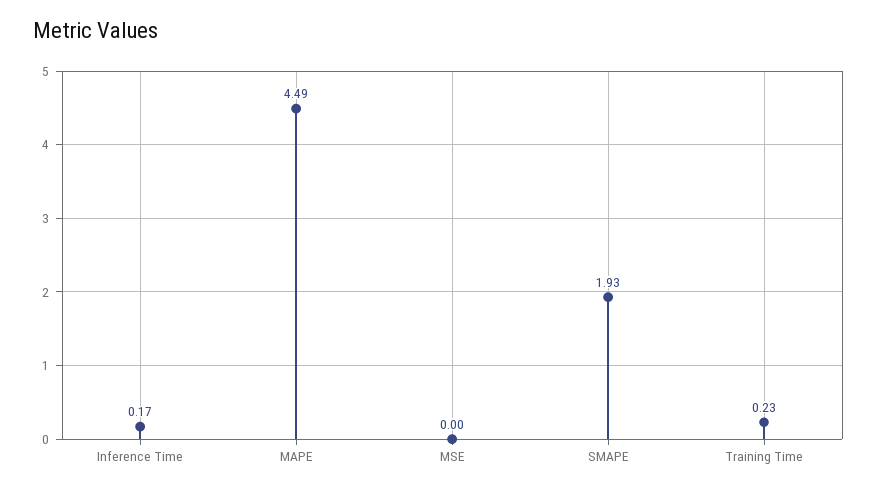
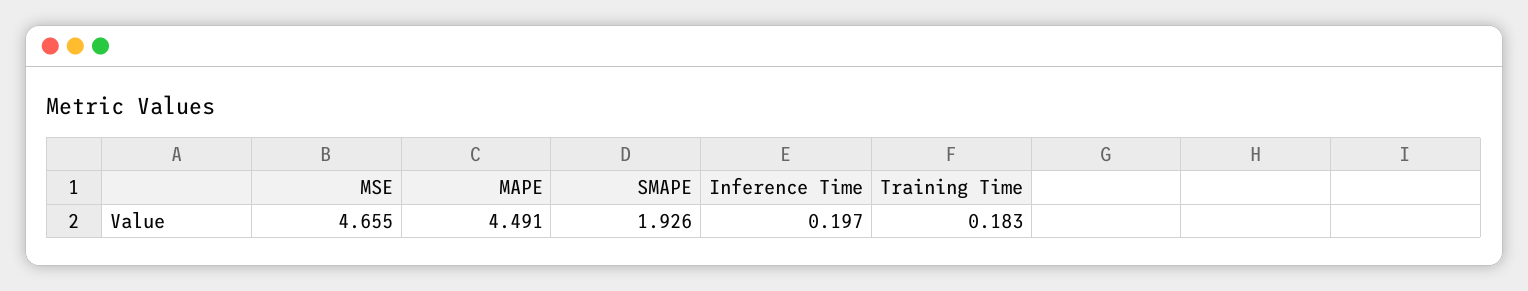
Inference Time: 0.17 -> 0.197
MSE: 0 -> 4.655
Training Time: 0.23 -> 0.183

